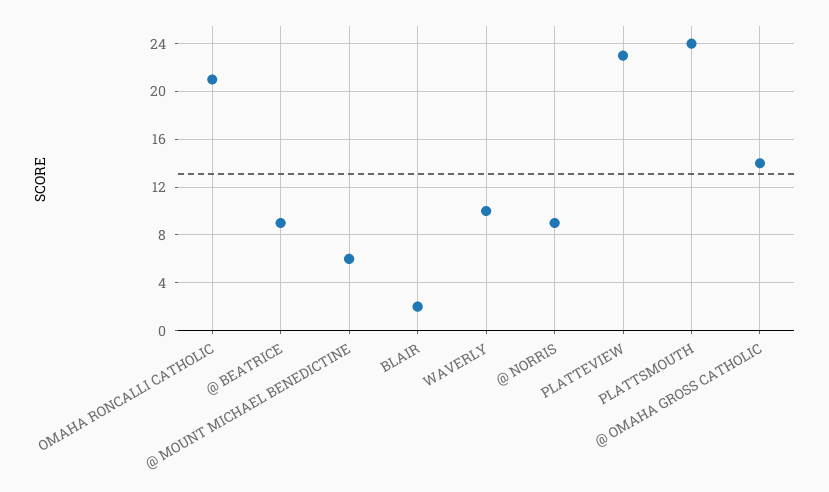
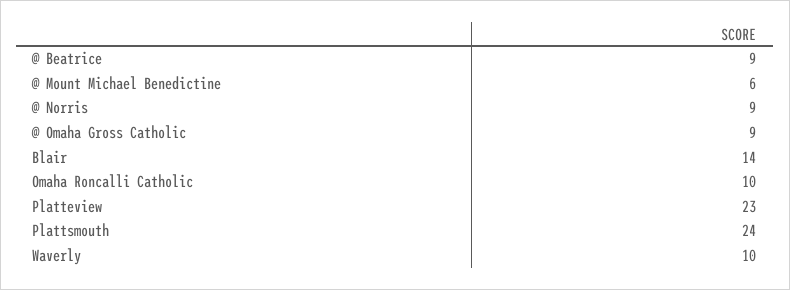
OMAHA RONCALLI CATHOLIC: 21 -> 10
BLAIR: 2 -> 14
@ OMAHA GROSS CATHOLIC: 14 -> 9

